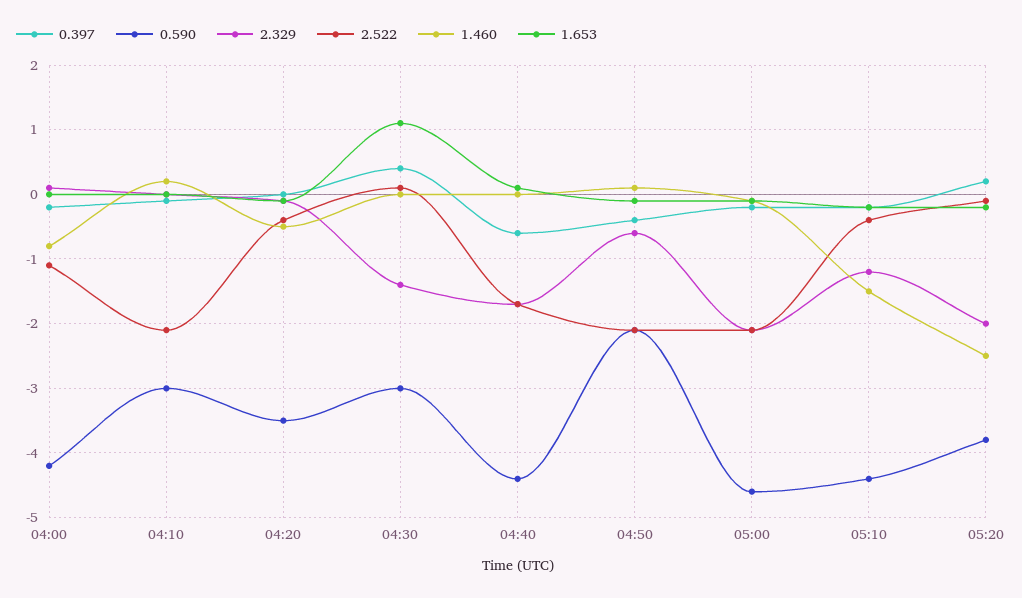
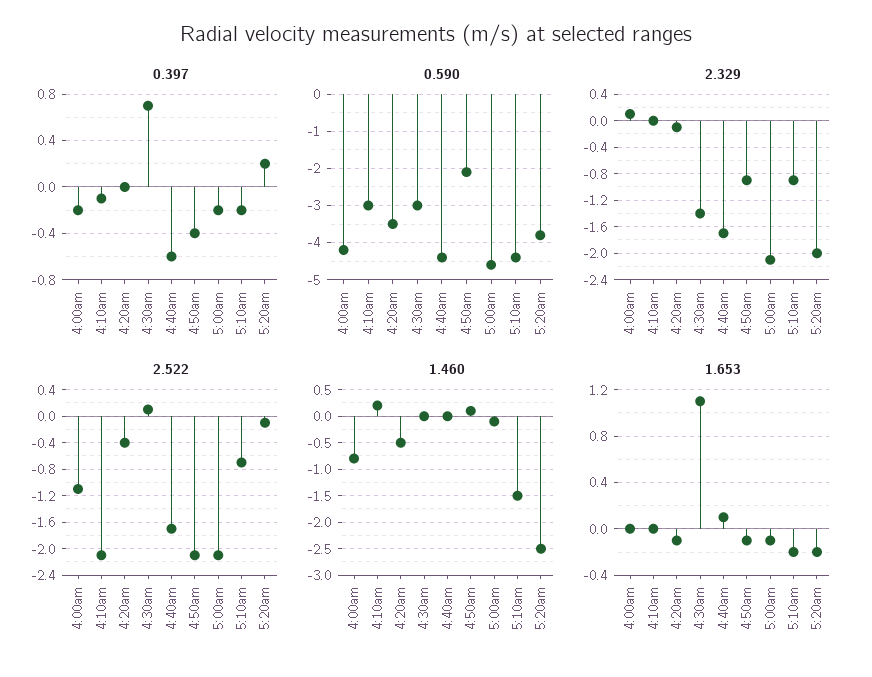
0.397, 04:30: 0.4 -> 0.7
2.329, 04:50: -0.6 -> -0.9
2.329, 05:10: -1.2 -> -0.9
2.522, 05:10: -0.4 -> -0.7

